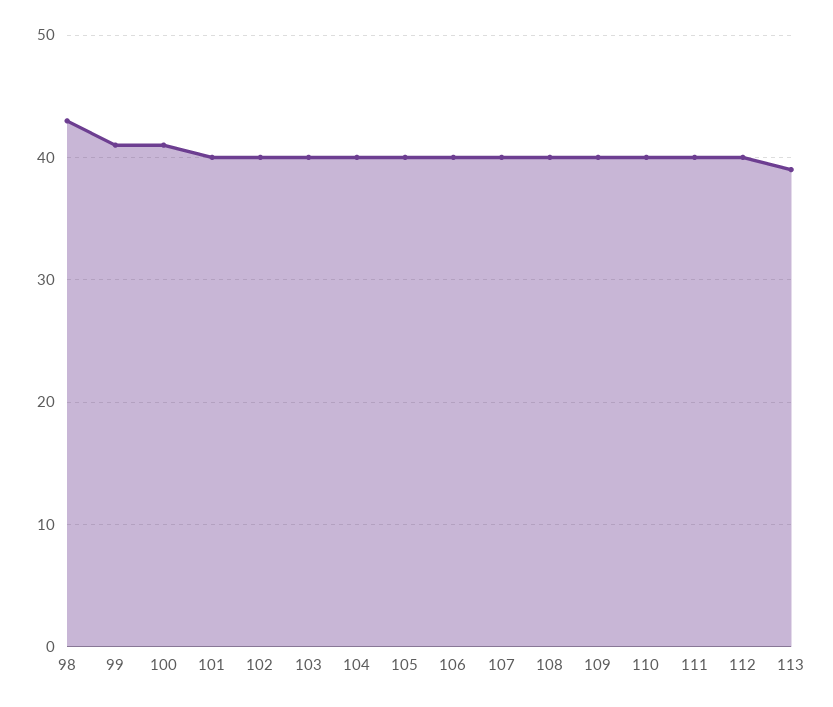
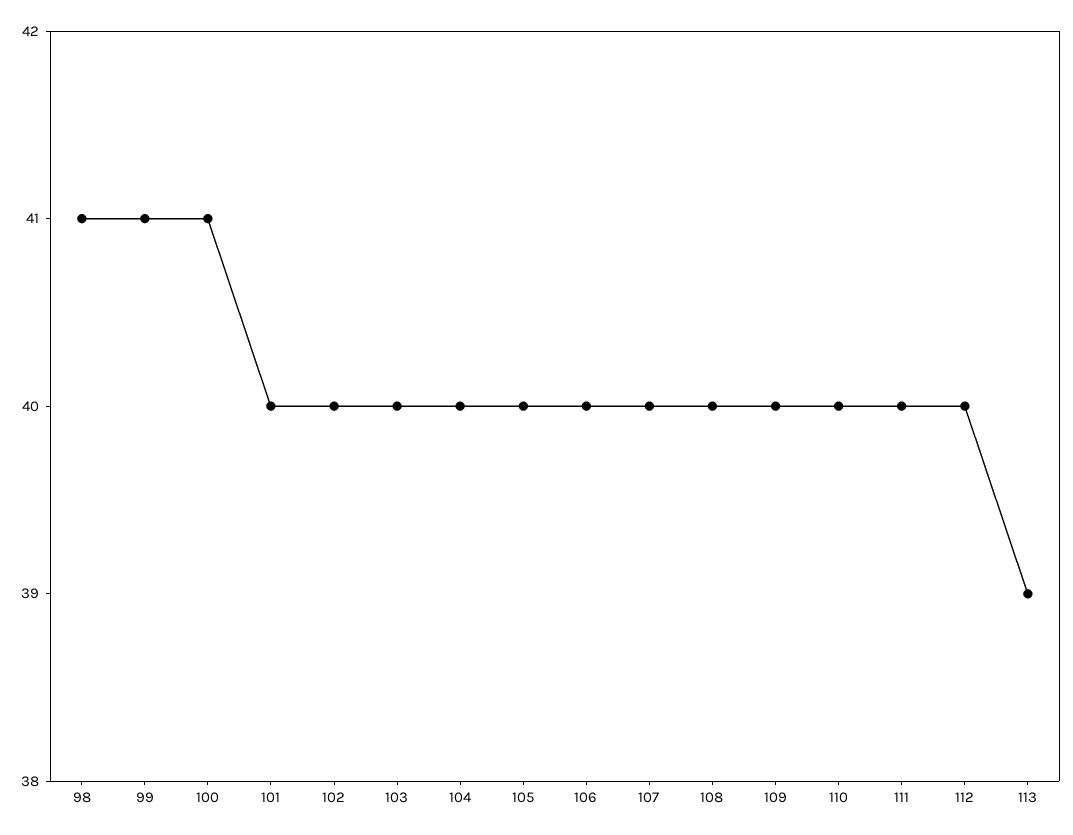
98: 43 -> 41

